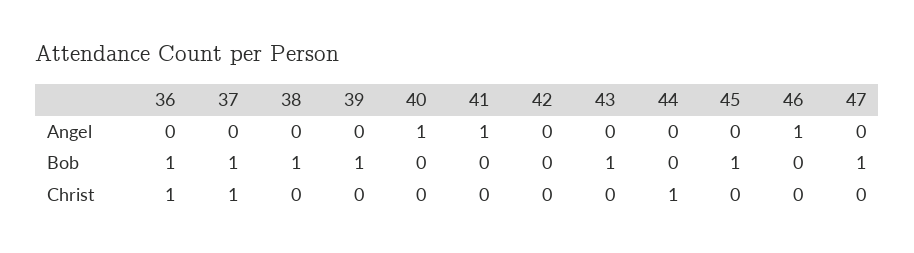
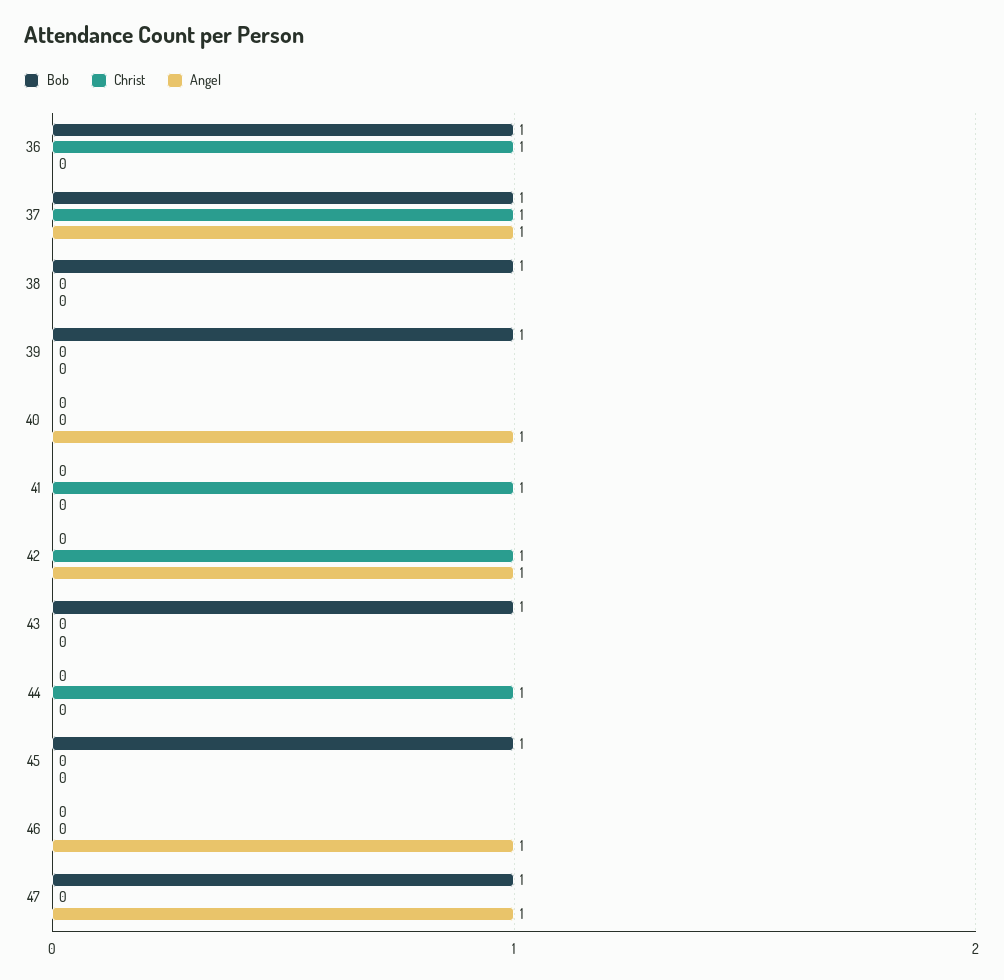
Angel, 37: 0 -> 1
Angel, 41: 1 -> 0
Angel, 42: 0 -> 1
Angel, 47: 0 -> 1
Christ, 41: 0 -> 1
Christ, 42: 0 -> 1

